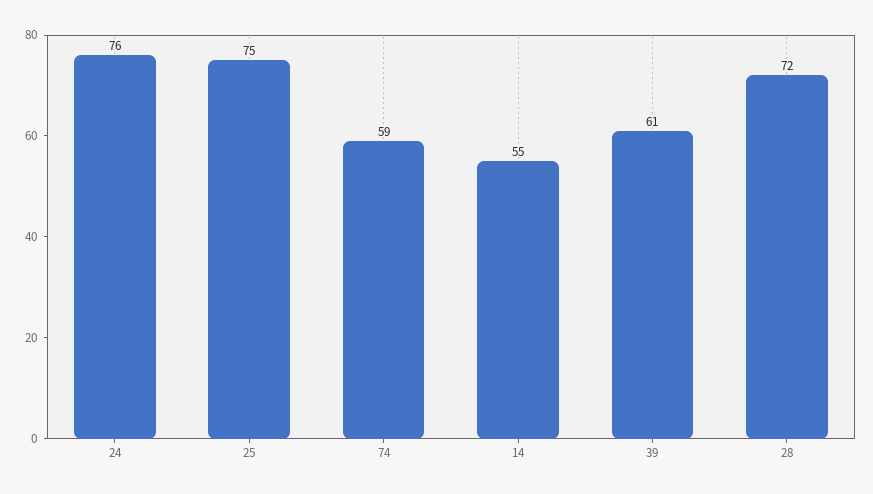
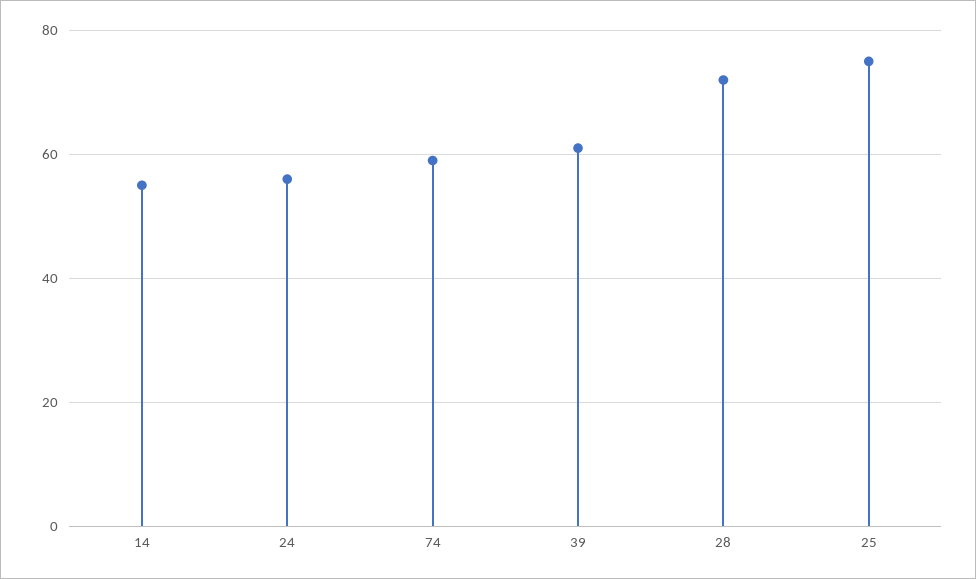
24: 76 -> 55

